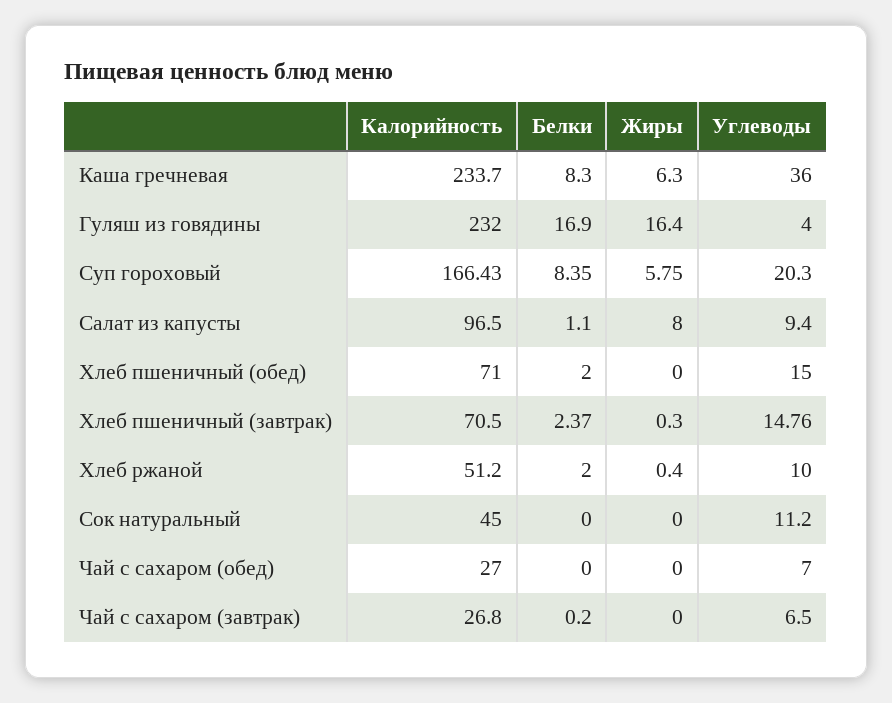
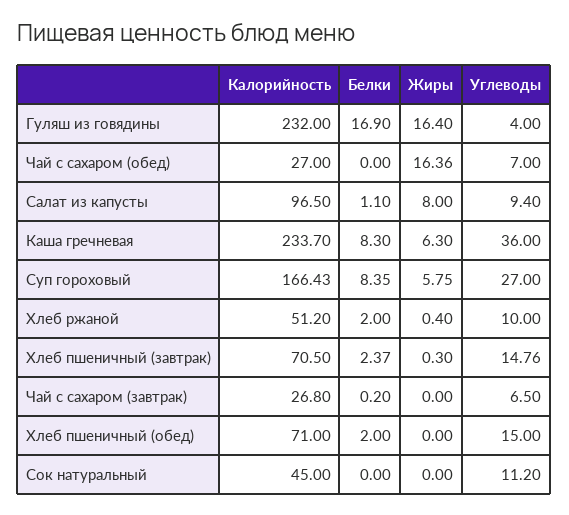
Углеводы, Суп гороховый: 20.3 -> 27
Жиры, Чай с сахаром (обед): 0 -> 16.36

